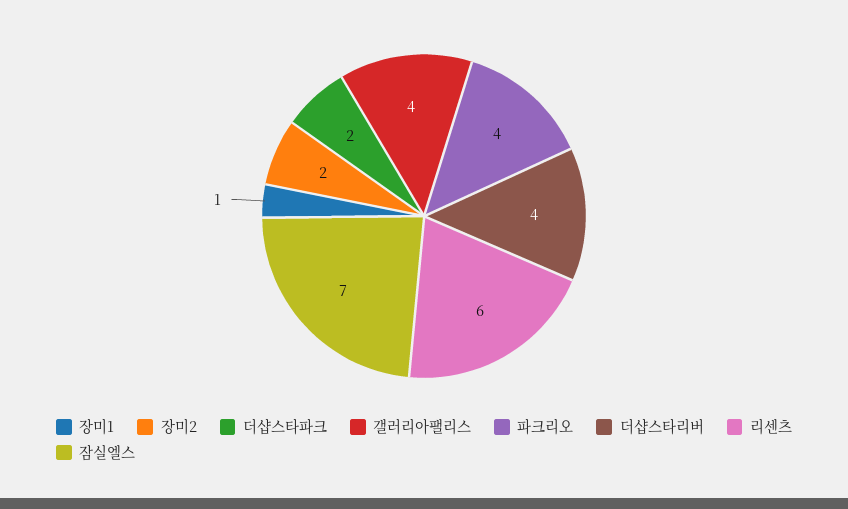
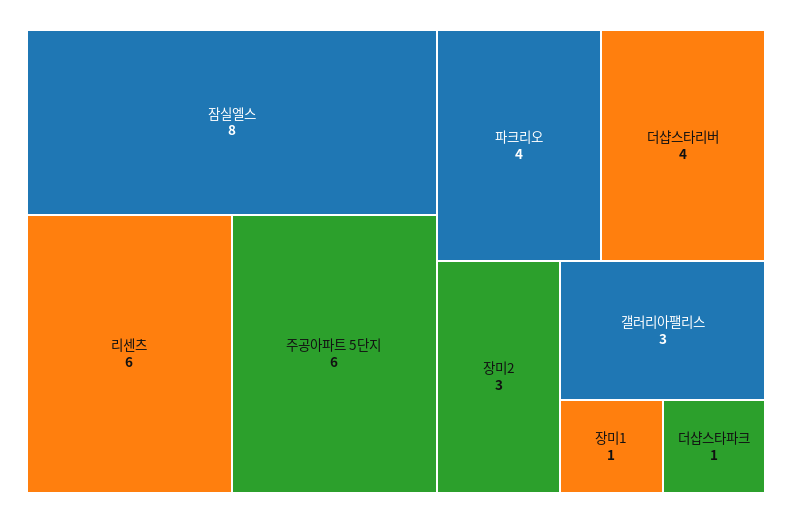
장미2: 2 -> 3
더샵스타파크: 2 -> 1
갤러리아팰리스: 4 -> 3
잠실엘스: 7 -> 8
주공아파트 5단지: none -> 6

